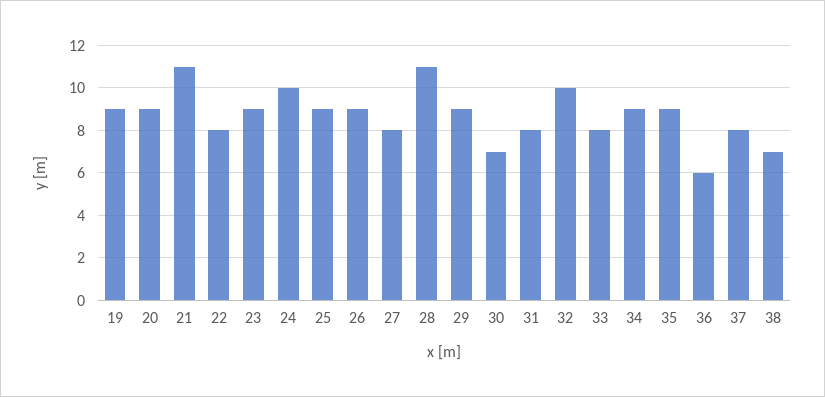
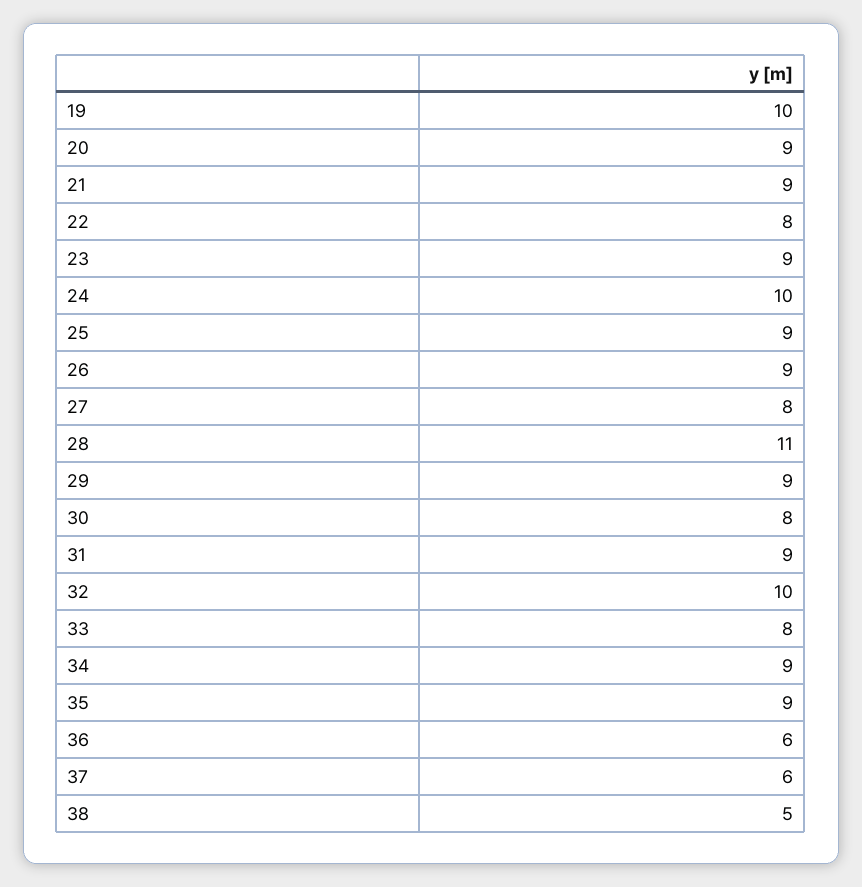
19: 9 -> 10
21: 11 -> 9
30: 7 -> 8
31: 8 -> 9
37: 8 -> 6
38: 7 -> 5

